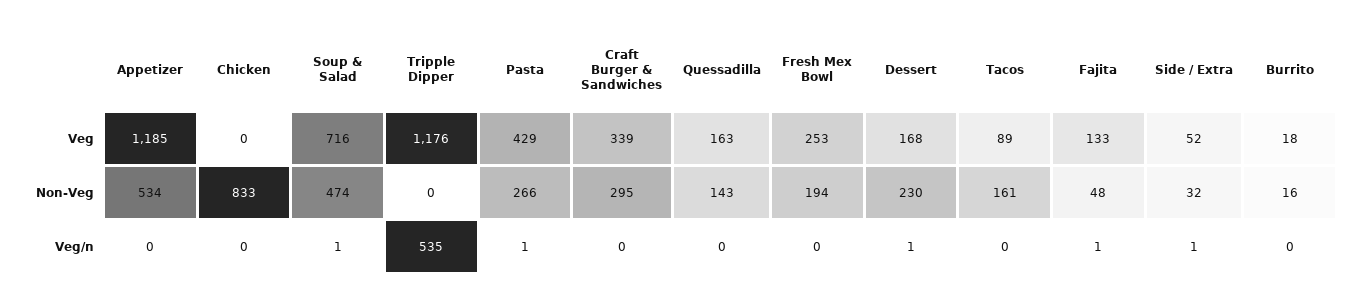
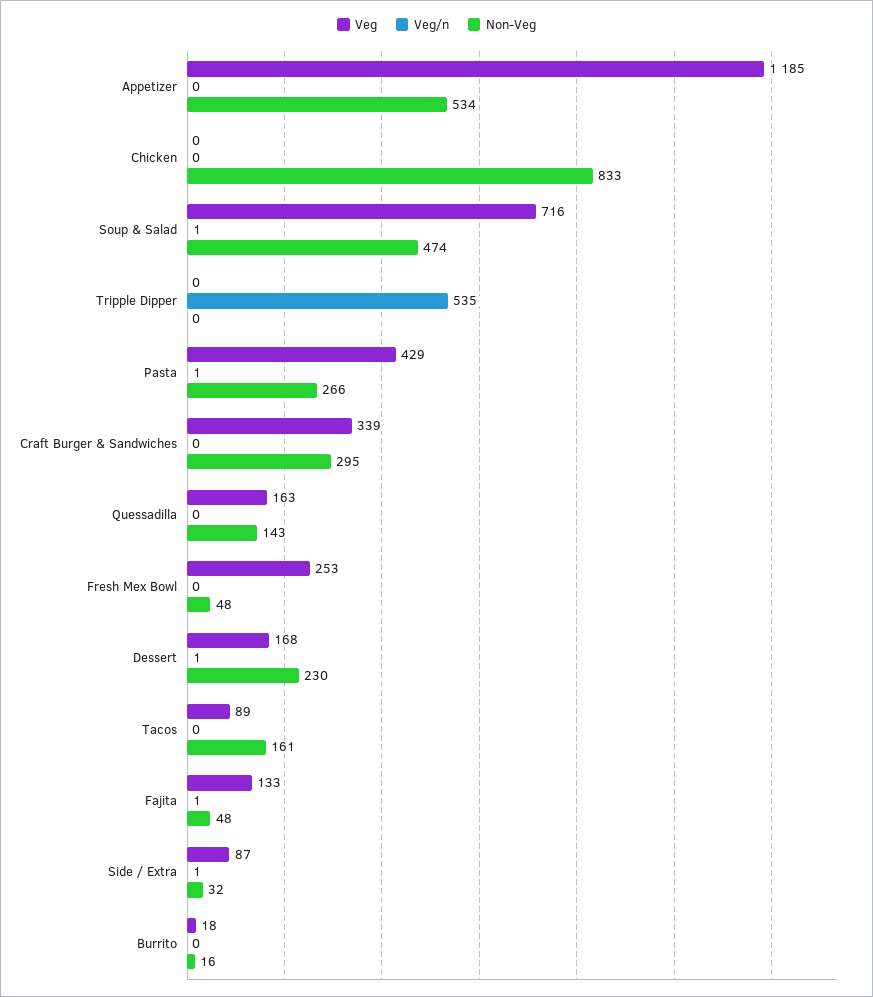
Veg, Tripple Dipper: 1176 -> 0
Veg, Side / Extra: 52 -> 87
Non-Veg, Fresh Mex Bowl: 194 -> 48

